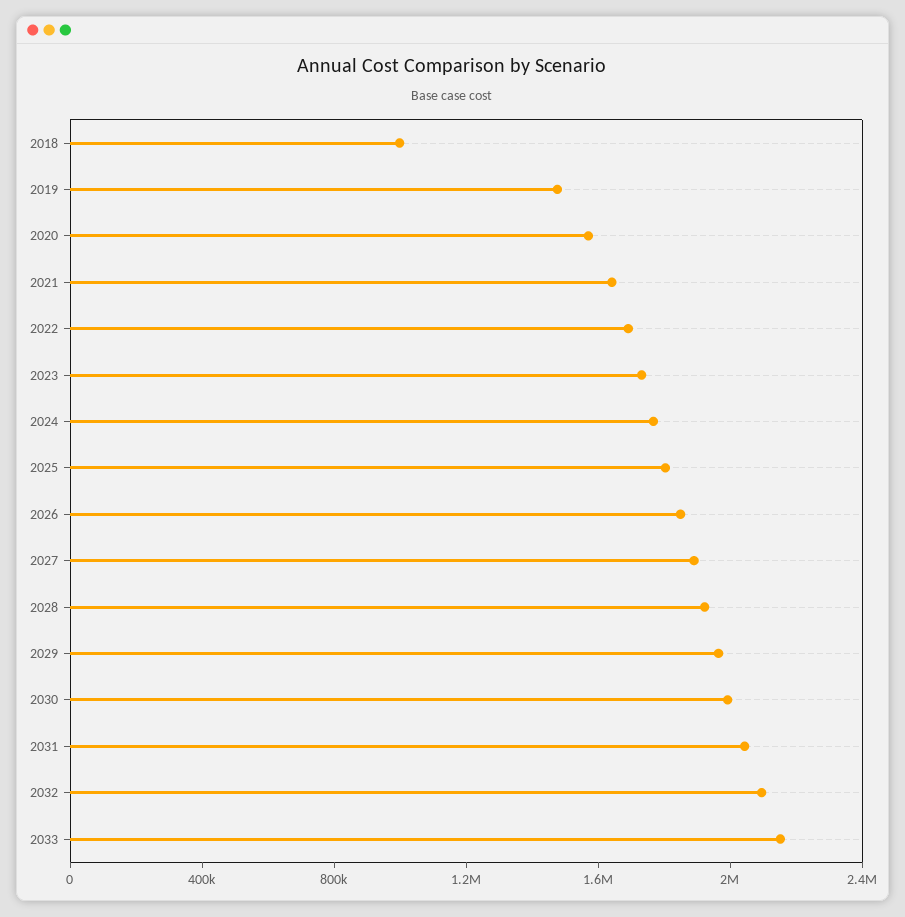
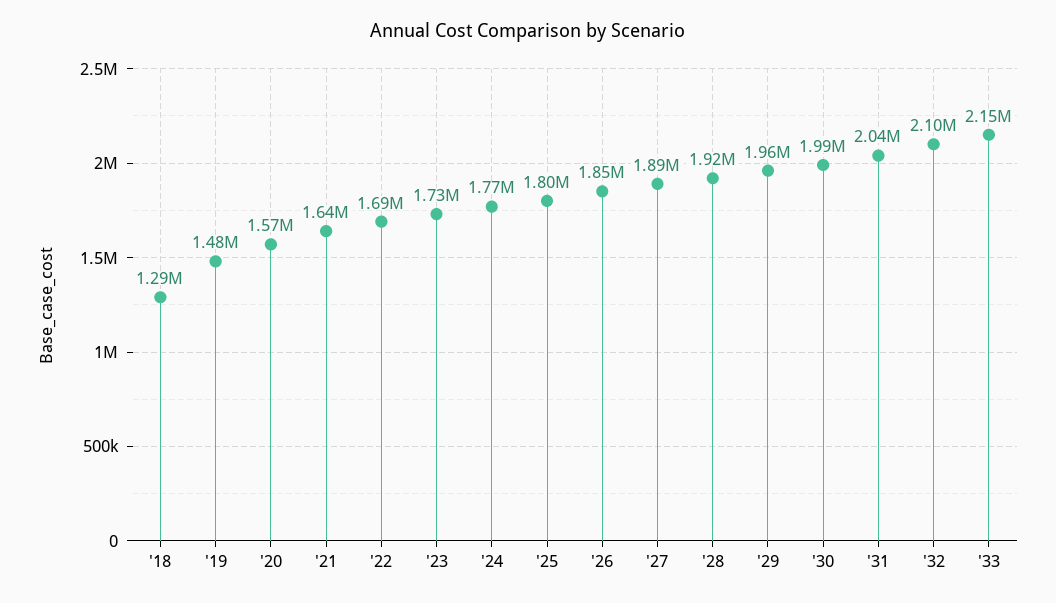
2018: 1000000 -> 1290000

